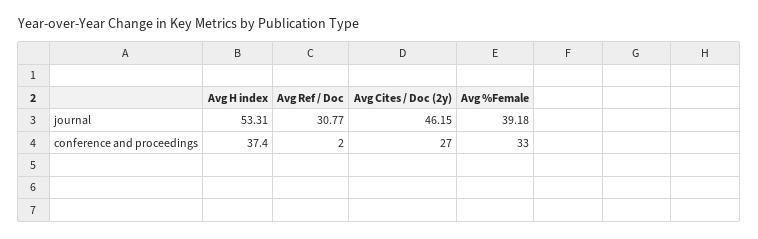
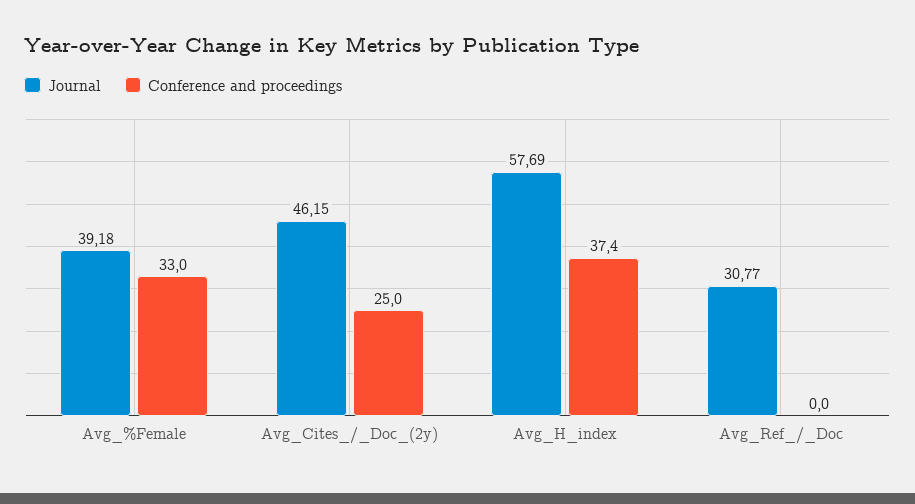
journal, Avg H index: 53.31 -> 57.69
conference and proceedings, Avg Ref / Doc: 2 -> 0
conference and proceedings, Avg Cites / Doc (2y): 27 -> 25

